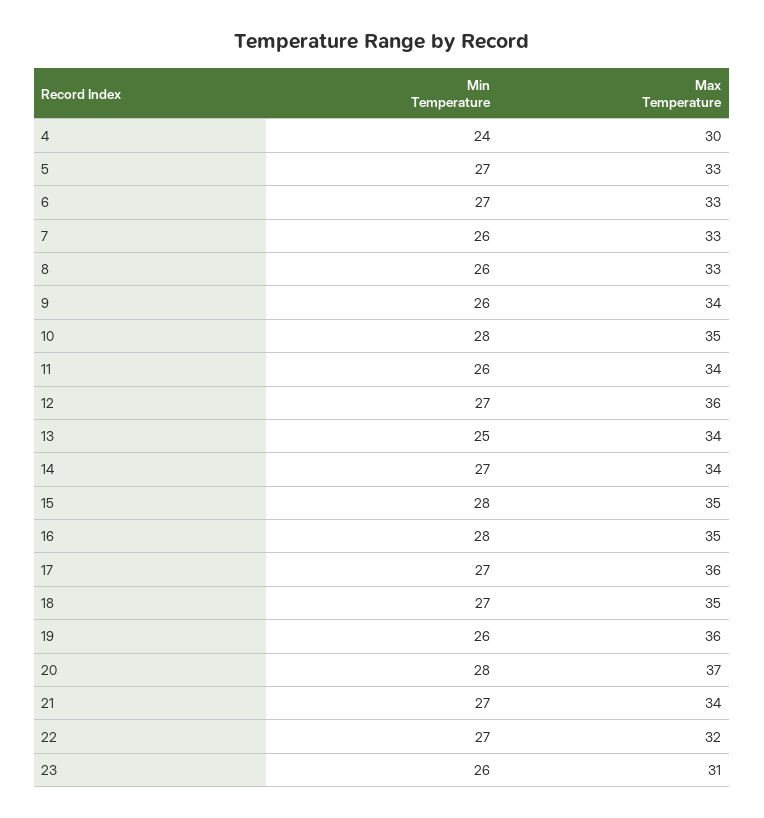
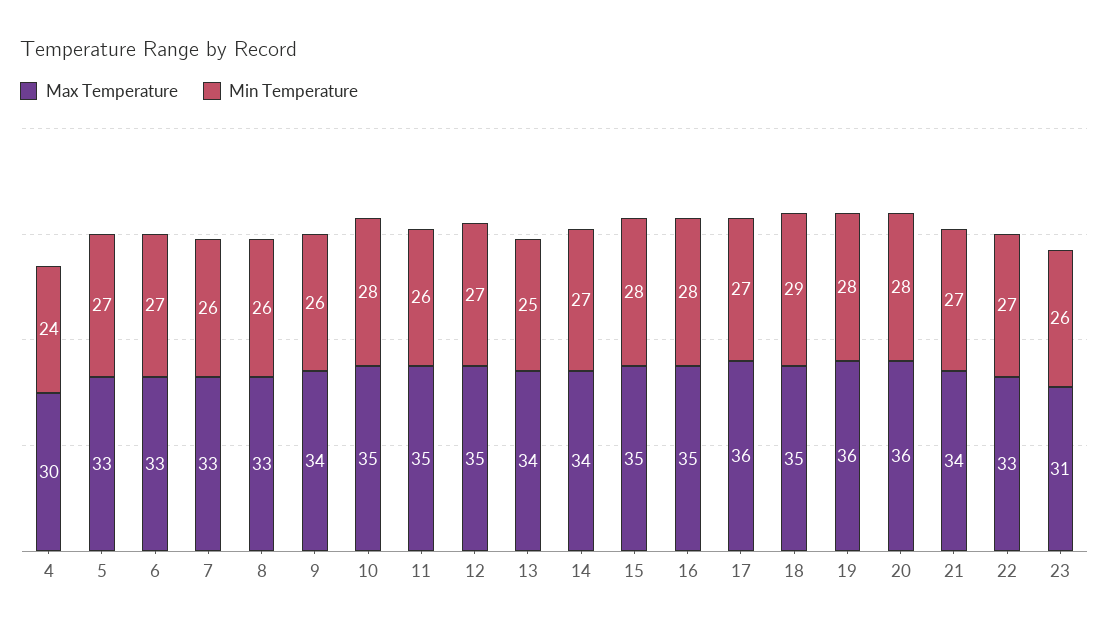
Max Temperature, 11: 34 -> 35
Max Temperature, 12: 36 -> 35
Min Temperature, 18: 27 -> 29
Min Temperature, 19: 26 -> 28
Max Temperature, 20: 37 -> 36
Max Temperature, 22: 32 -> 33

